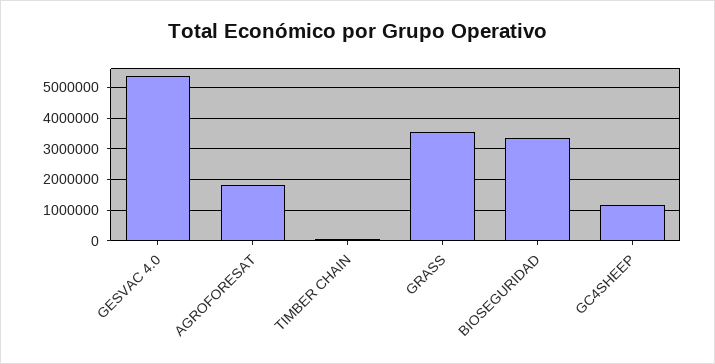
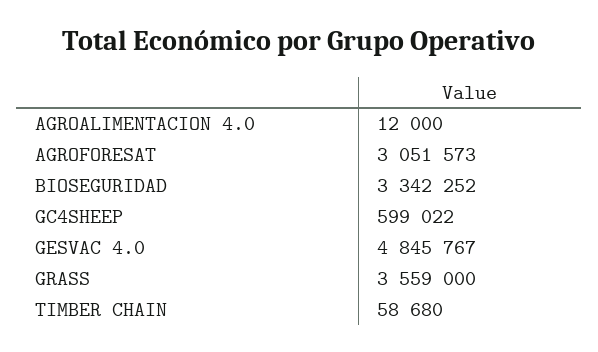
GESVAC 4.0: 5400000 -> 4845767
AGROFORESAT: 1800000 -> 3051573
GC4SHEEP: 1200000 -> 599022
AGROALIMENTACION 4.0: none -> 12000

